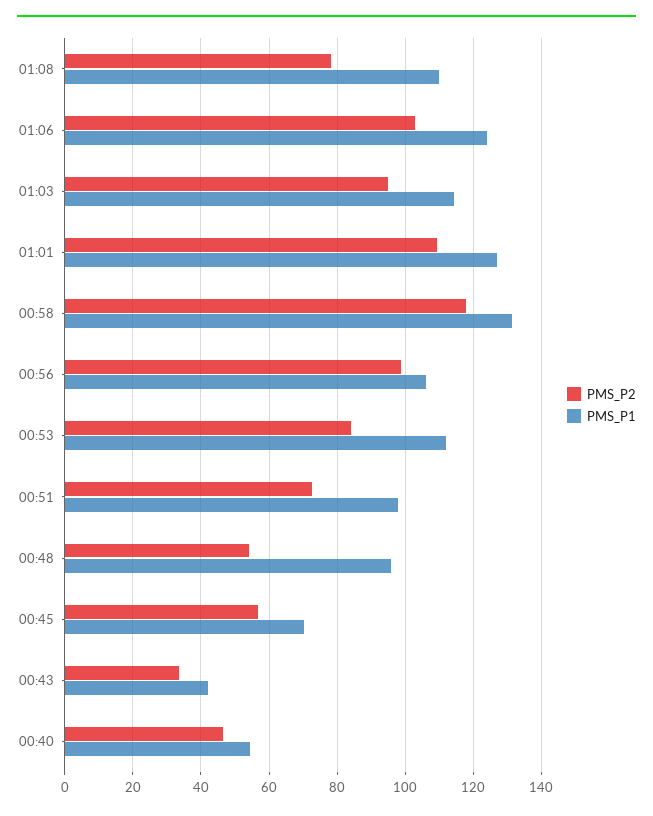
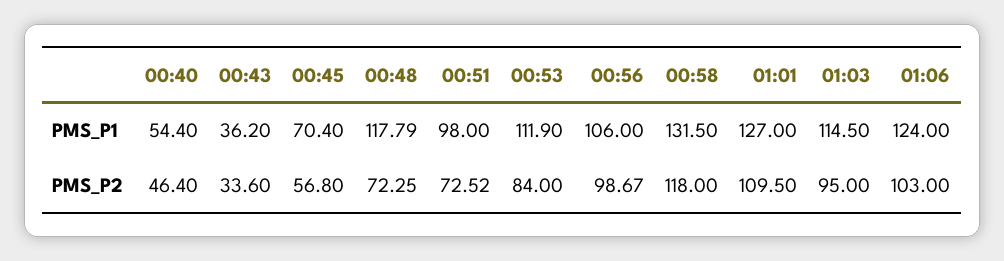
PMS_P2, 01:08: 78 -> none
PMS_P1, 01:08: 110 -> none
PMS_P2, 00:48: 54 -> 72.25
PMS_P1, 00:48: 96 -> 117.79
PMS_P1, 00:43: 42 -> 36.2

